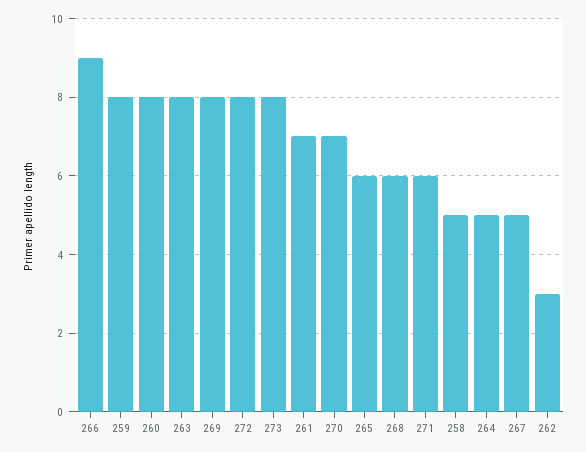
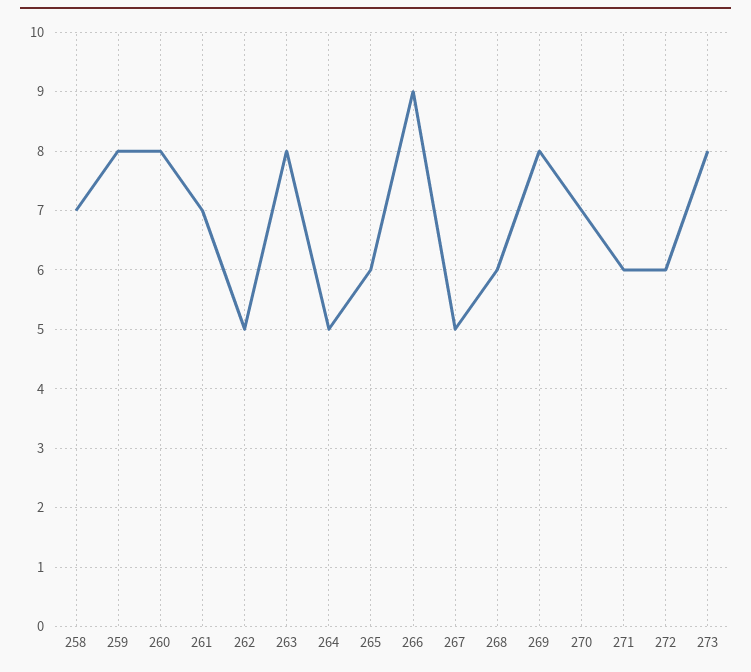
272: 8 -> 6
258: 5 -> 7
262: 3 -> 5

